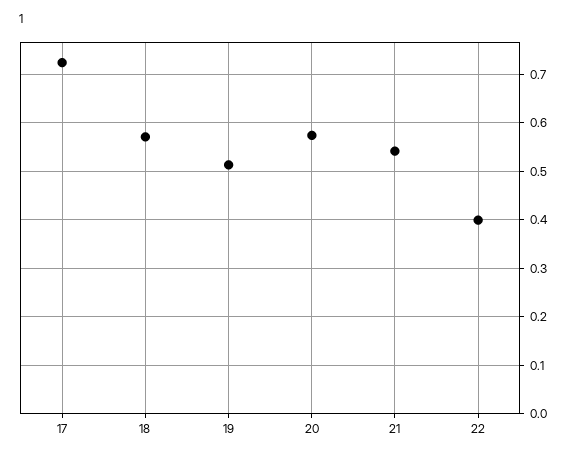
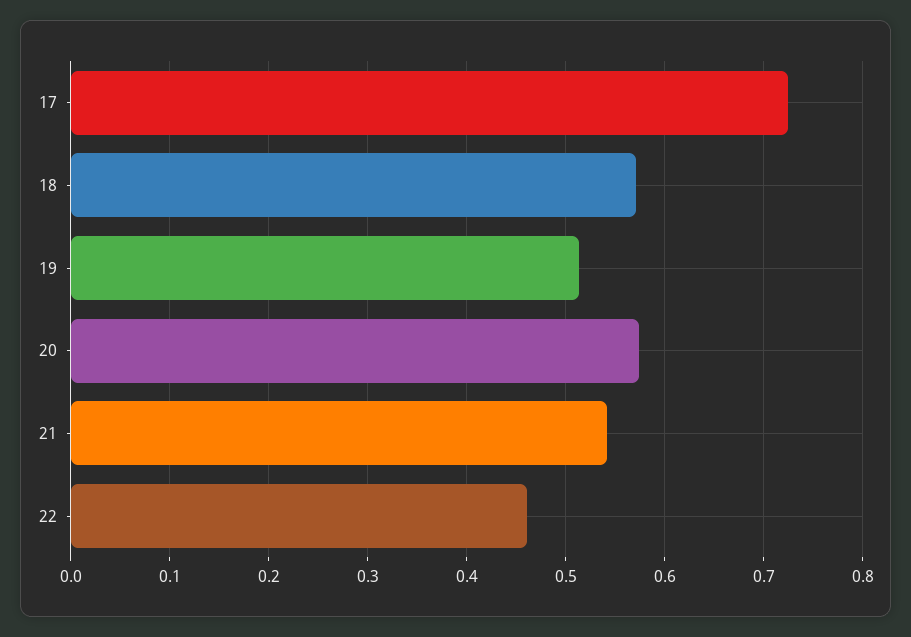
22: 0.4 -> 0.46

